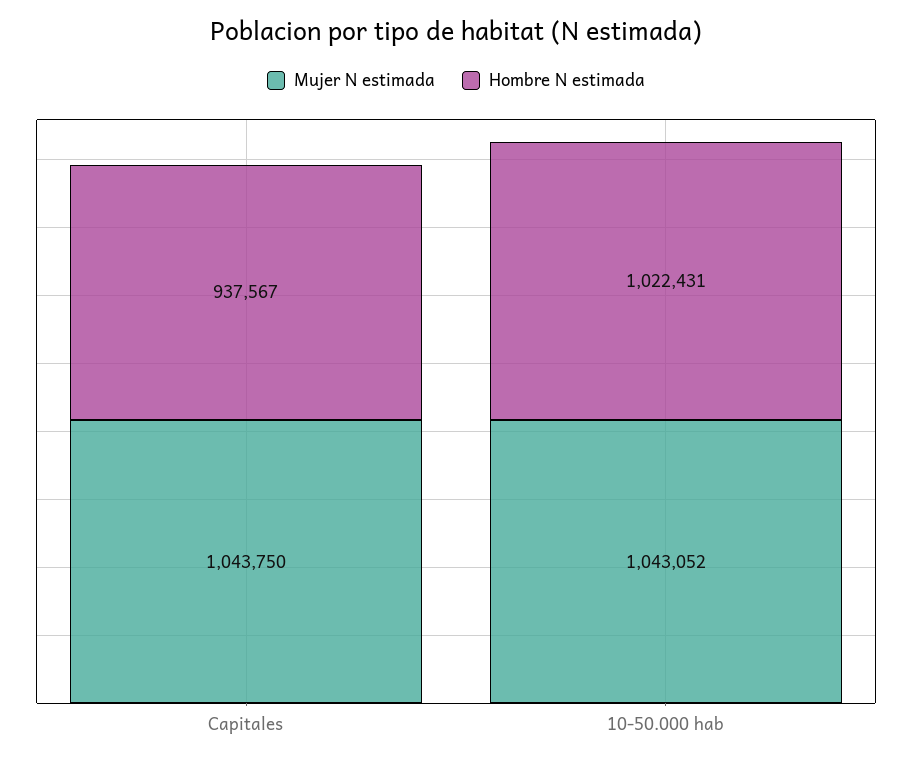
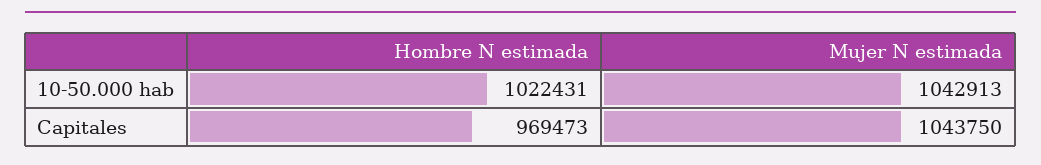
Hombre N estimada, Capitales: 937567 -> 969473
Mujer N estimada, 10-50.000 hab: 1043052 -> 1042913

